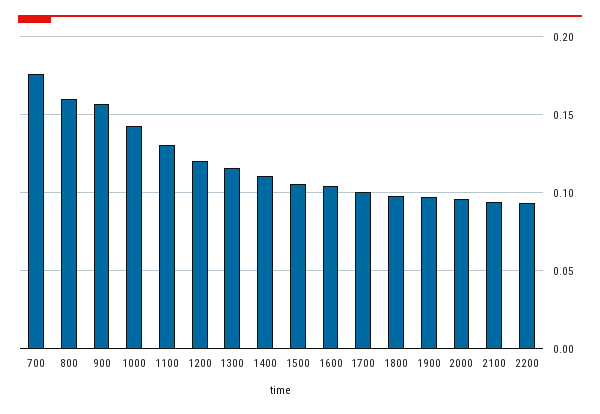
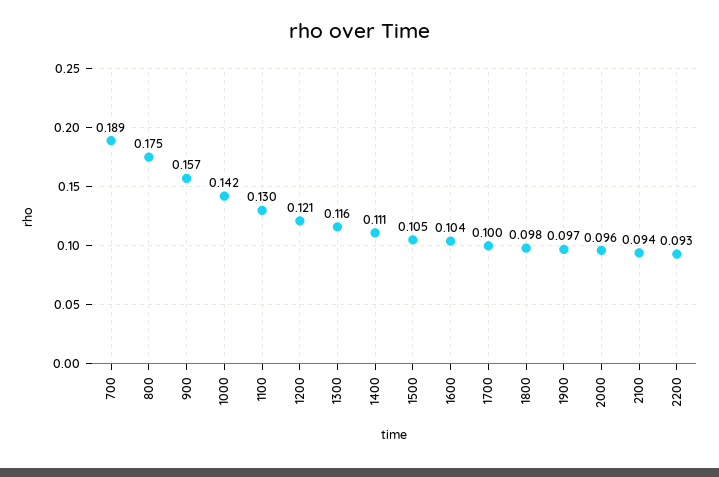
700: 0.175 -> 0.189
800: 0.16 -> 0.175

